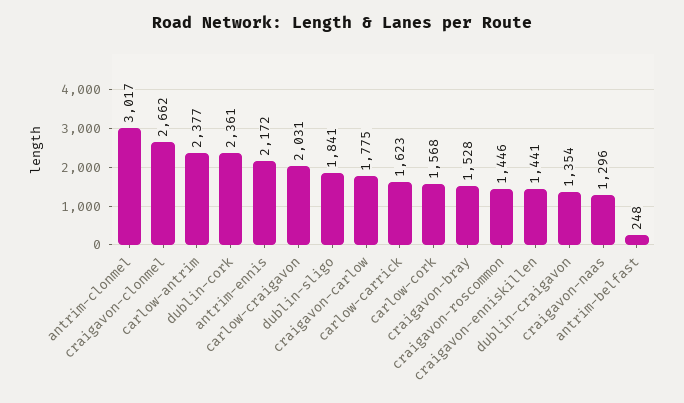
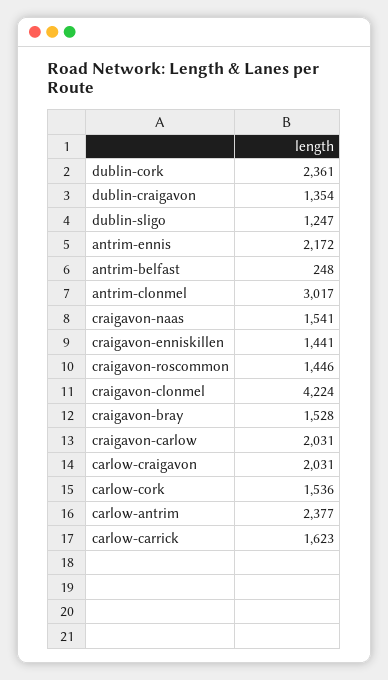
craigavon-clonmel: 2662 -> 4224
dublin-sligo: 1841 -> 1247
craigavon-carlow: 1775 -> 2031
carlow-cork: 1568 -> 1536
craigavon-naas: 1296 -> 1541

